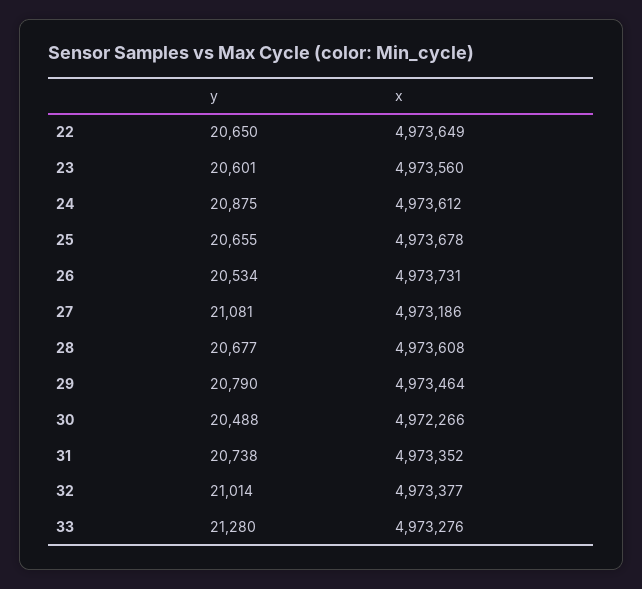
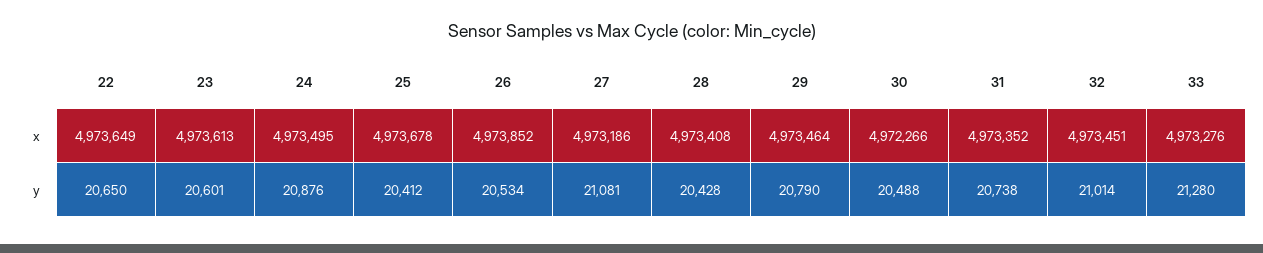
x, 23: 4973560 -> 4973613
y, 24: 20875 -> 20876
x, 24: 4973612 -> 4973495
y, 25: 20655 -> 20412
x, 26: 4973731 -> 4973852
y, 28: 20677 -> 20428
x, 28: 4973608 -> 4973408
x, 32: 4973377 -> 4973451

